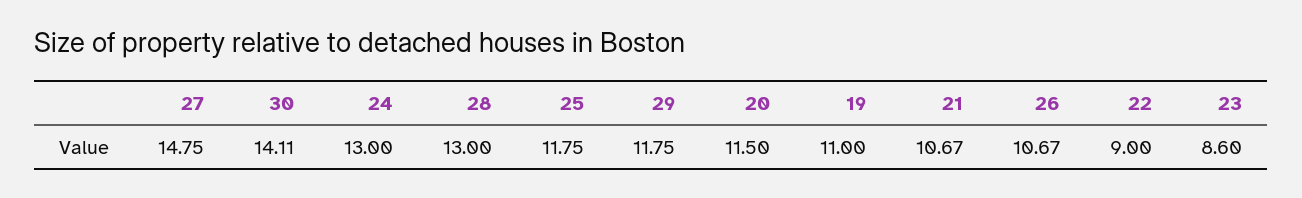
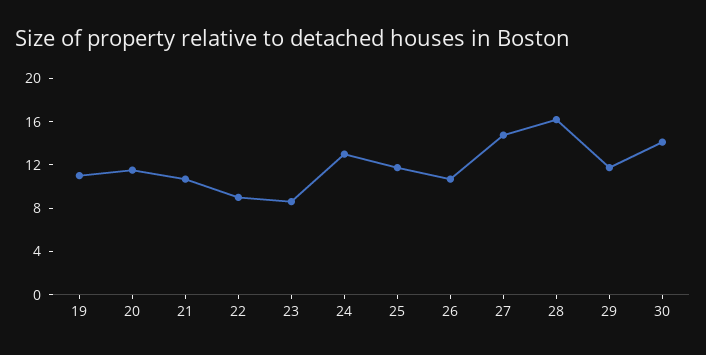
28: 13 -> 16

